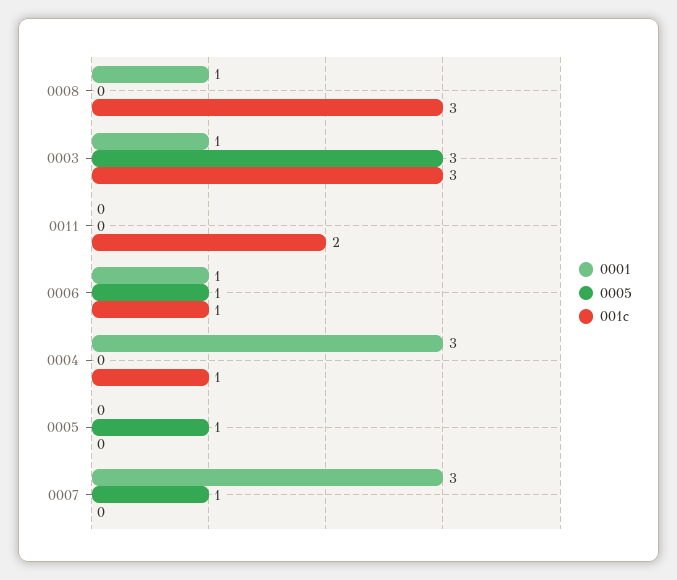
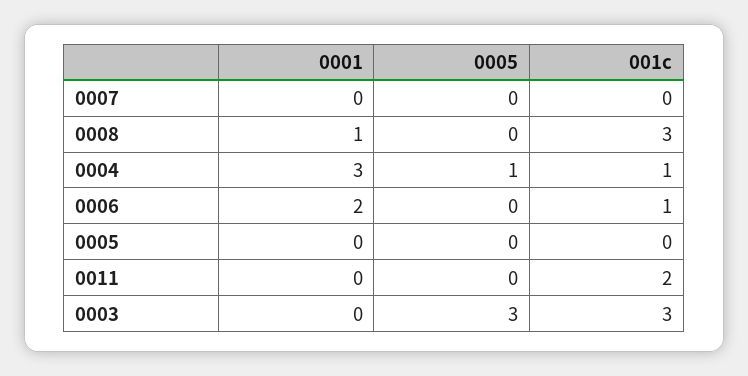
0001, 0003: 1 -> 0
0001, 0006: 1 -> 2
0005, 0006: 1 -> 0
0005, 0004: 0 -> 1
0005, 0005: 1 -> 0
0001, 0007: 3 -> 0
0005, 0007: 1 -> 0

